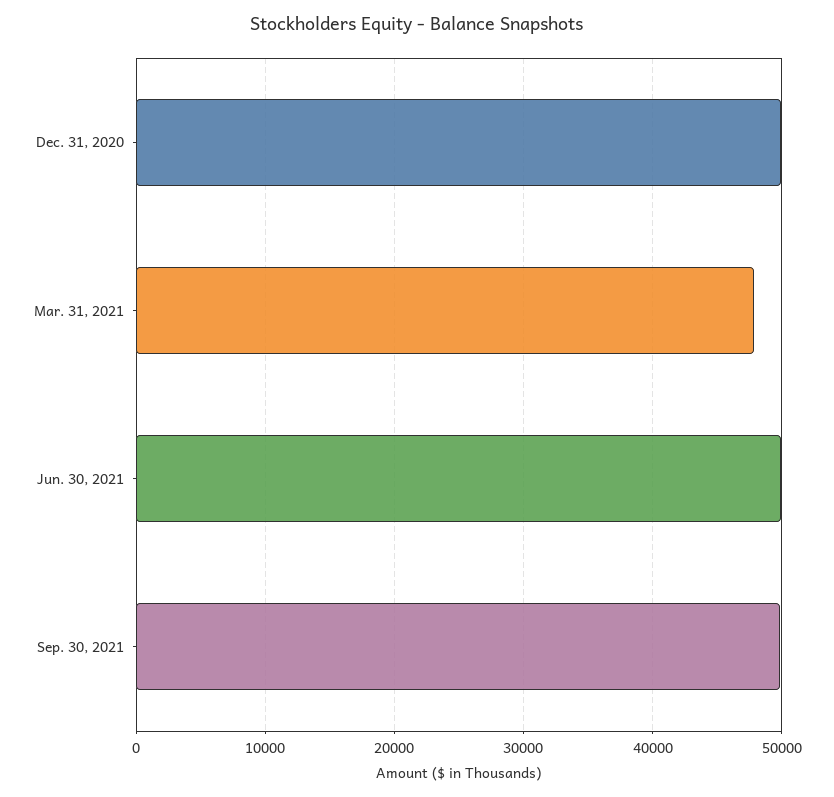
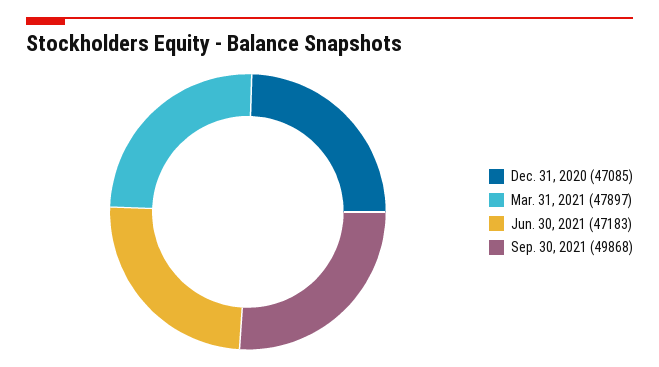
Dec. 31, 2020: 50000 -> 47085
Jun. 30, 2021: 50000 -> 47183

